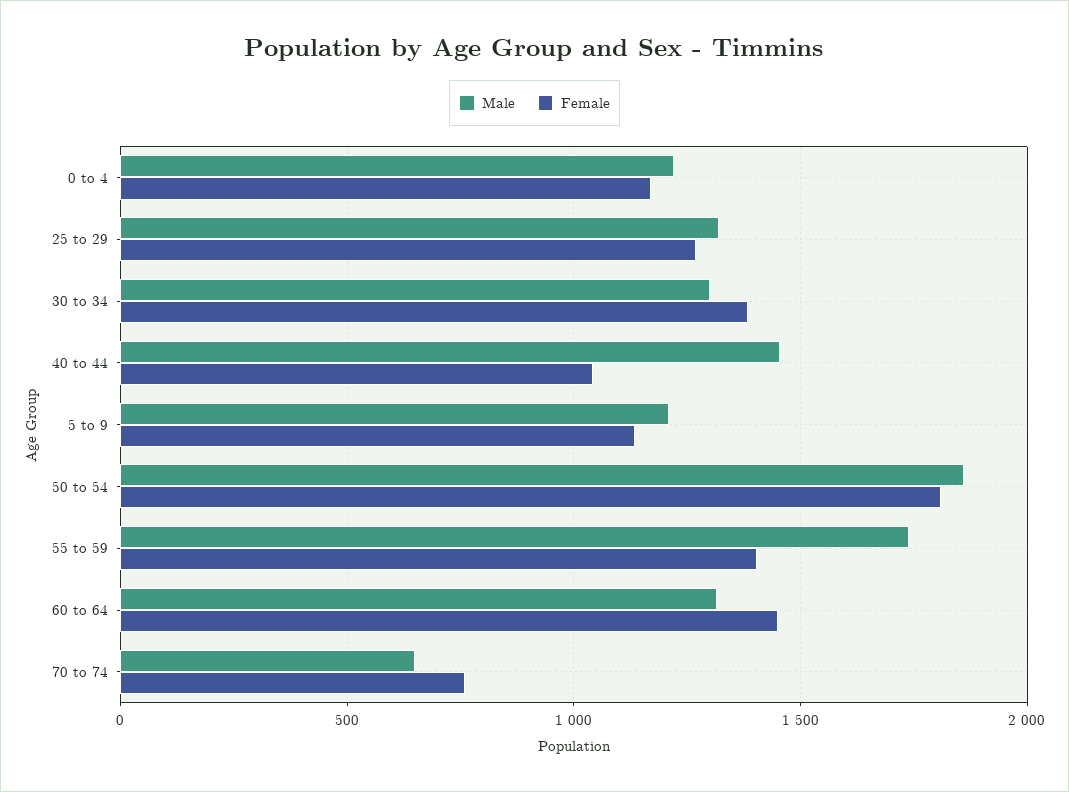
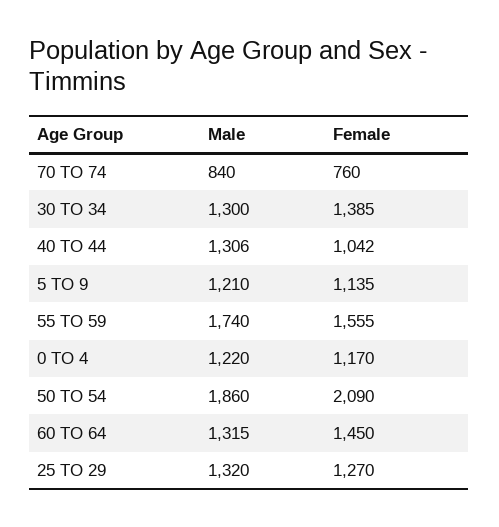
Male, 40 to 44: 1450 -> 1306
Female, 50 to 54: 1800 -> 2090
Female, 55 to 59: 1400 -> 1555
Male, 70 to 74: 650 -> 840

